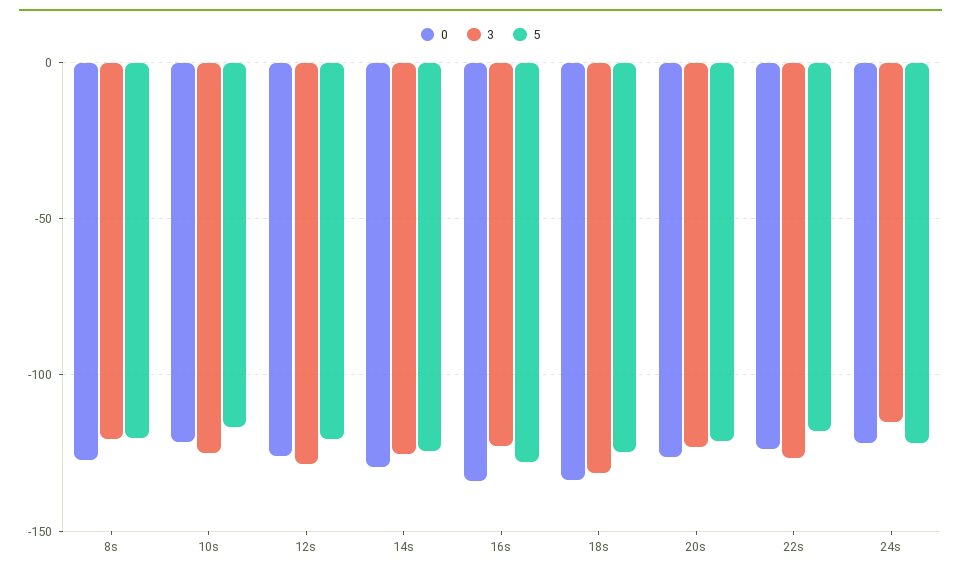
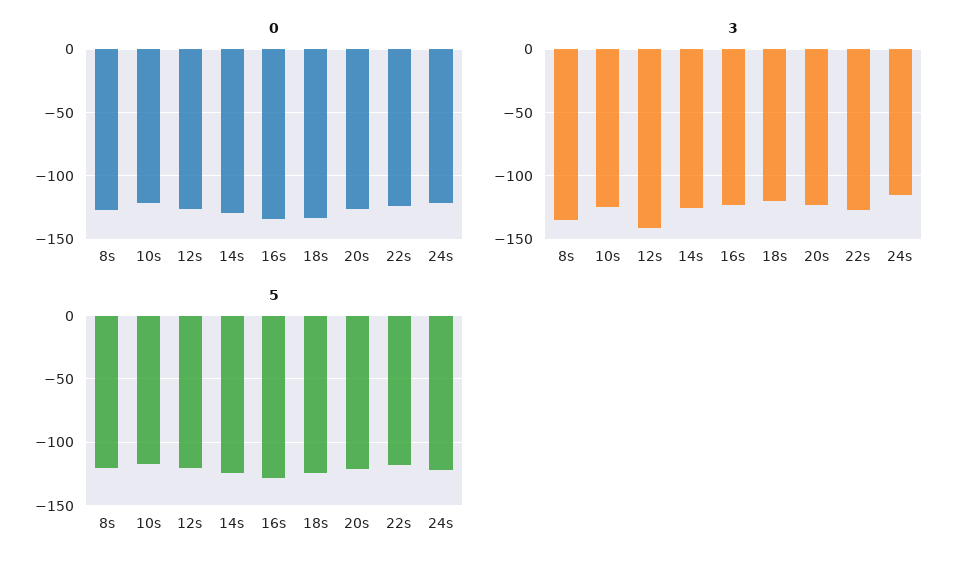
3, 8s: -120 -> -135
3, 12s: -130 -> -140
3, 18s: -130 -> -120

